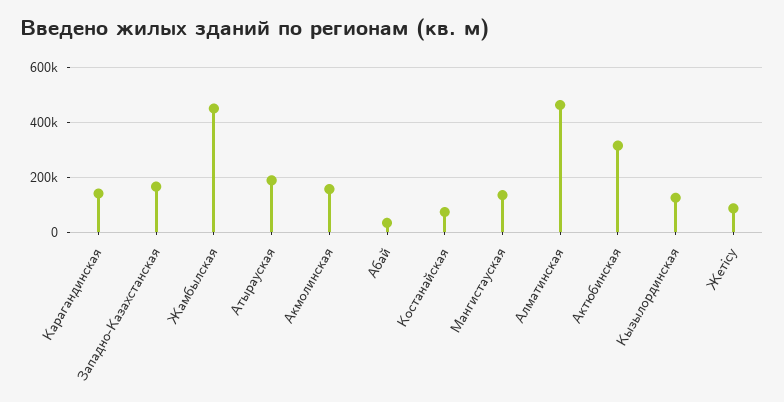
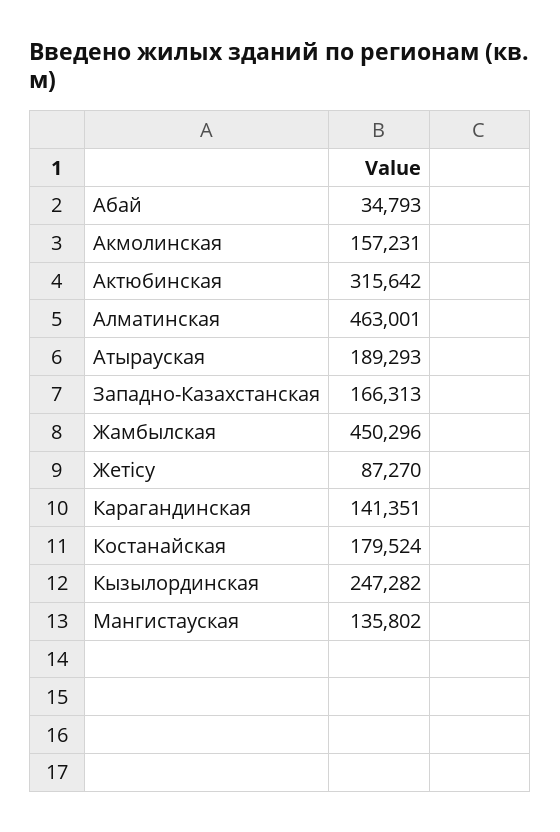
Костанайская: 75000 -> 179524
Кызылординская: 125000 -> 247282

